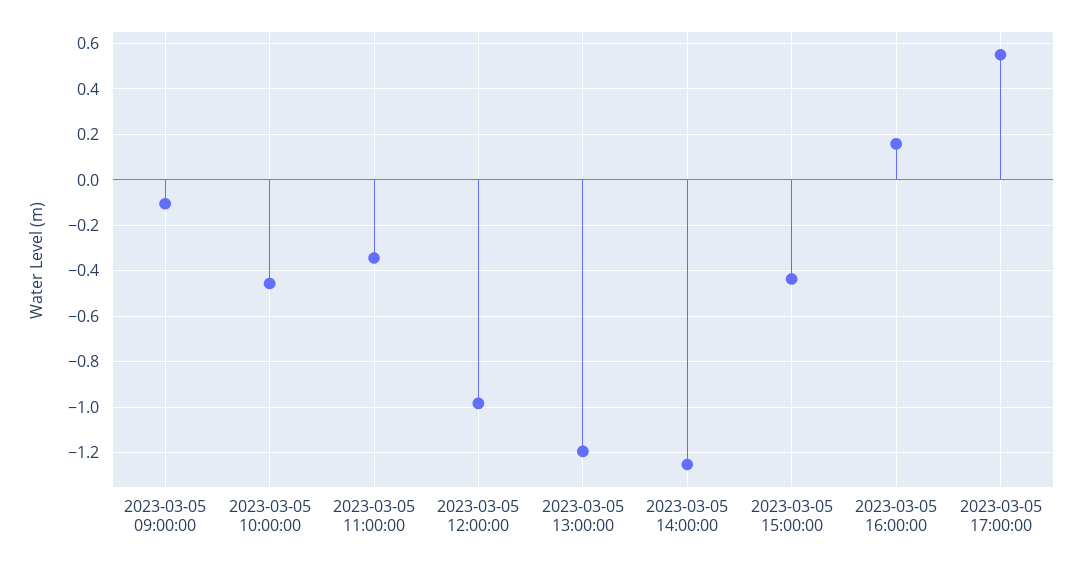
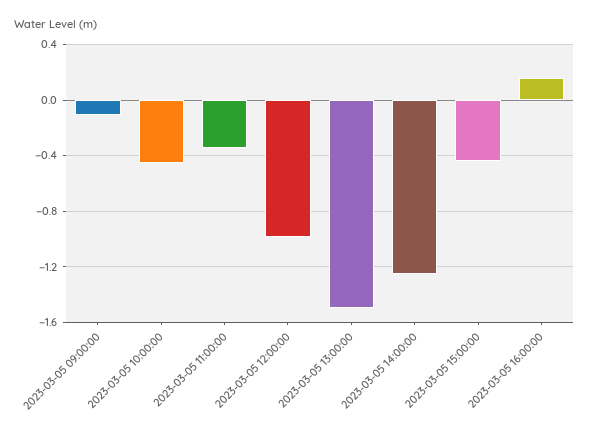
2023-03-05 13:00:00: -1.2 -> -1.5
2023-03-05 17:00:00: 0.55 -> none

